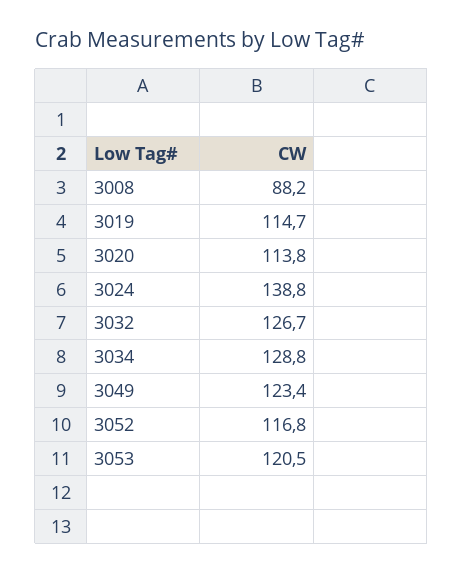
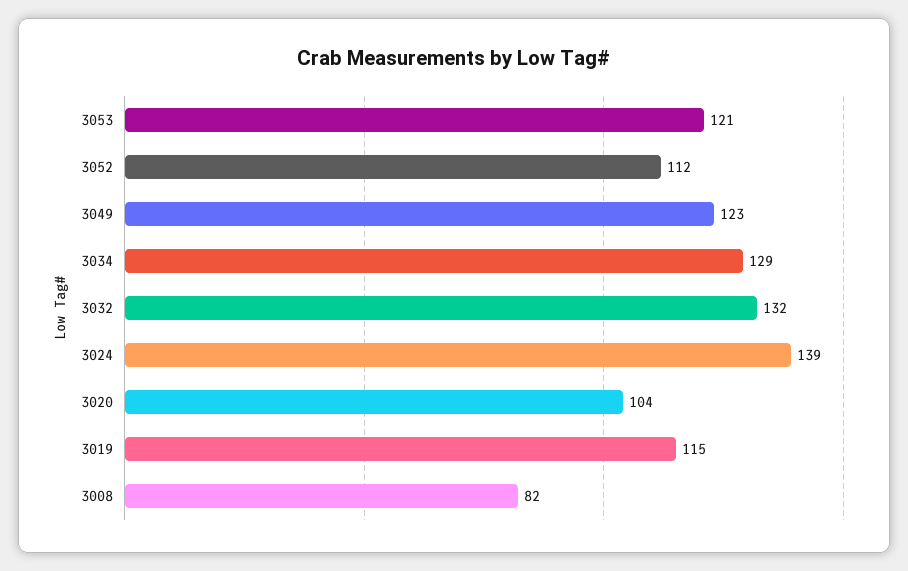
3008: 88.2 -> 82
3020: 113.8 -> 104
3032: 126.7 -> 132
3052: 116.8 -> 112

